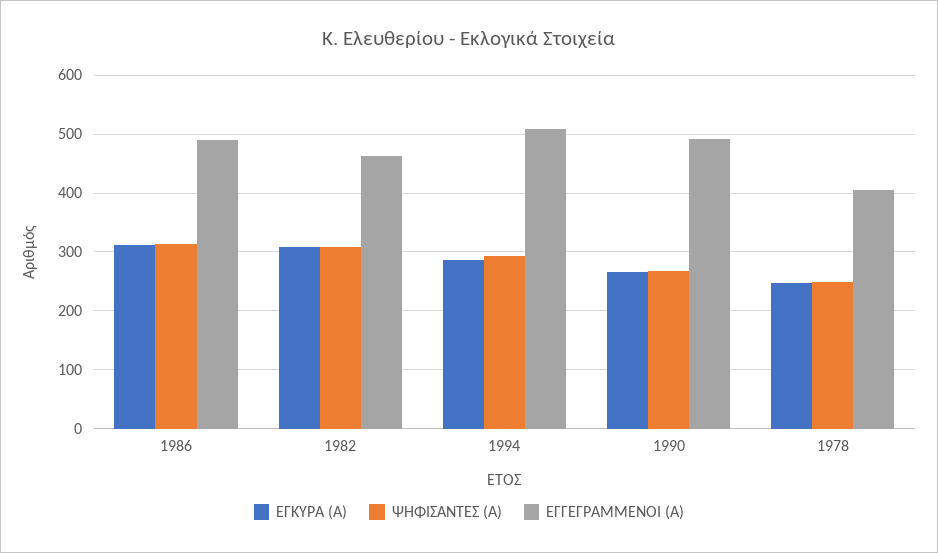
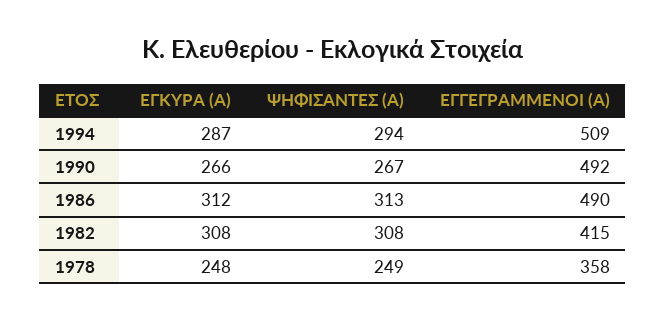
ΕΓΓΕΓΡΑΜΜΕΝΟΙ (Α), 1982: 460 -> 415
ΕΓΓΕΓΡΑΜΜΕΝΟΙ (Α), 1978: 400 -> 358

